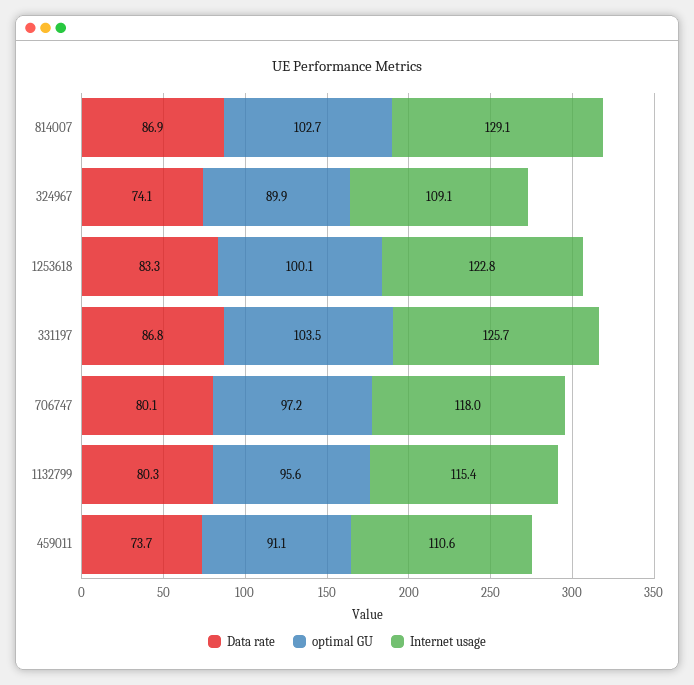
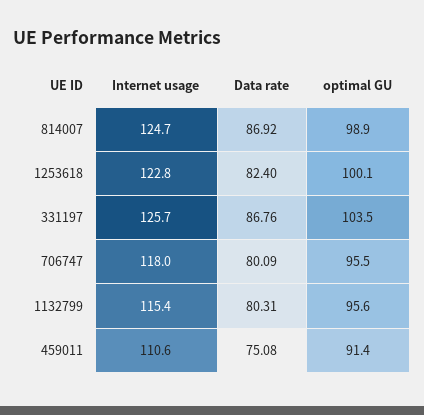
optimal GU, 814007: 102.7 -> 98.9
Internet usage, 814007: 129.1 -> 124.7
Data rate, 324967: 74.1 -> none
optimal GU, 324967: 89.9 -> none
Internet usage, 324967: 109.1 -> none
Data rate, 1253618: 83.3 -> 82.4
optimal GU, 706747: 97.2 -> 95.5
Data rate, 459011: 73.7 -> 75.08
optimal GU, 459011: 91.1 -> 91.4

